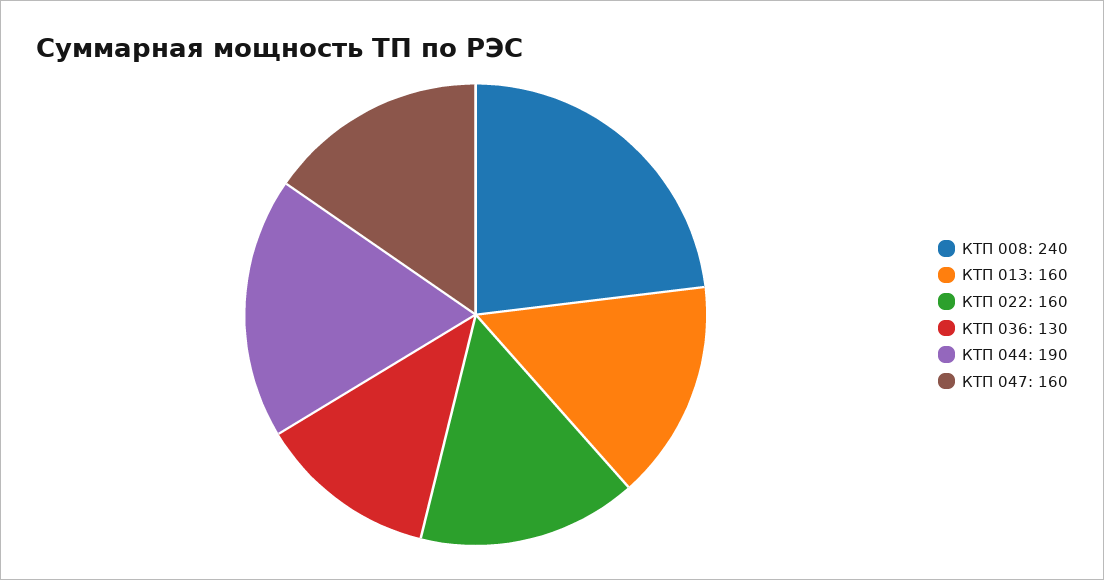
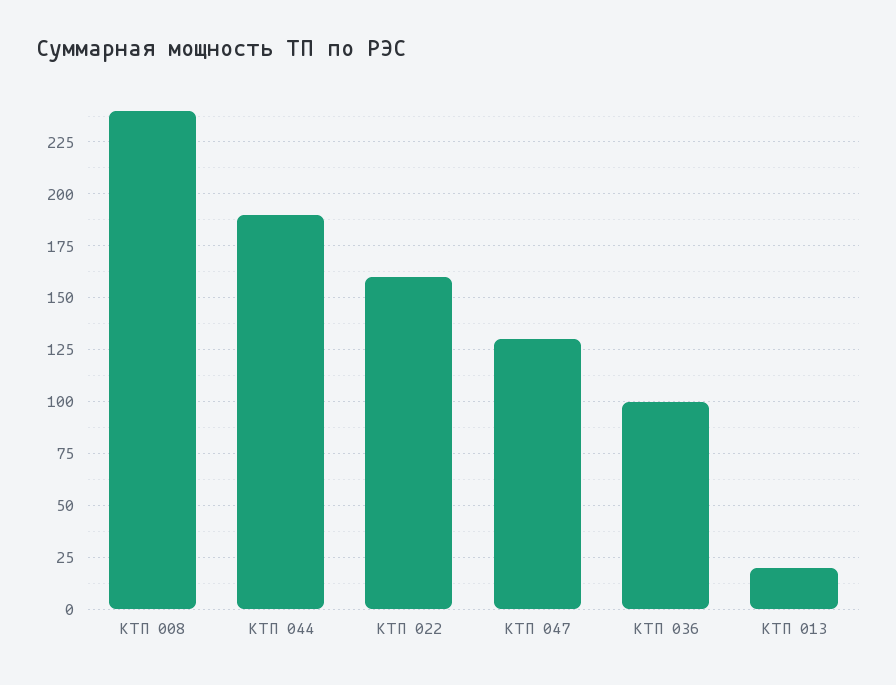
КТП 013: 160 -> 20
КТП 036: 130 -> 100
КТП 047: 160 -> 130

